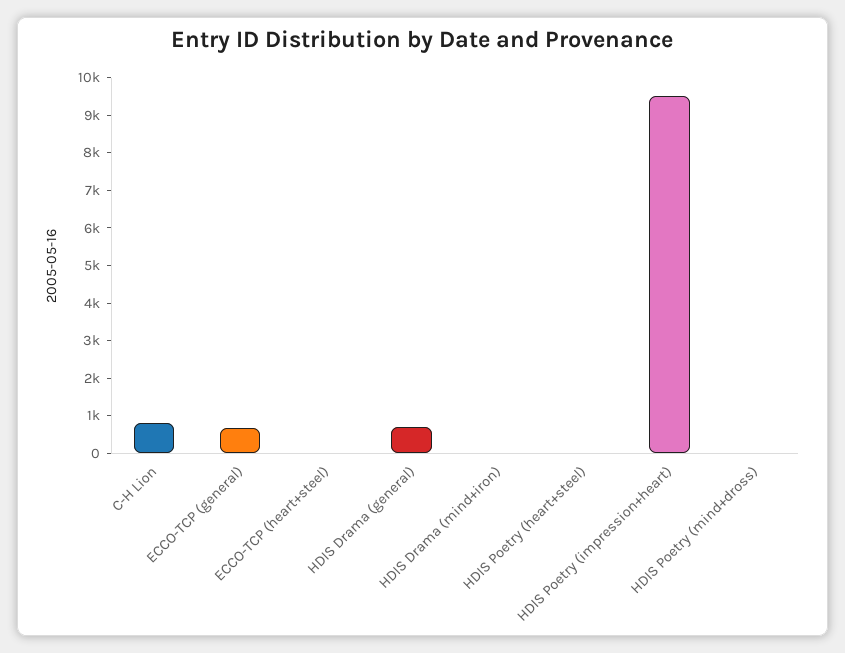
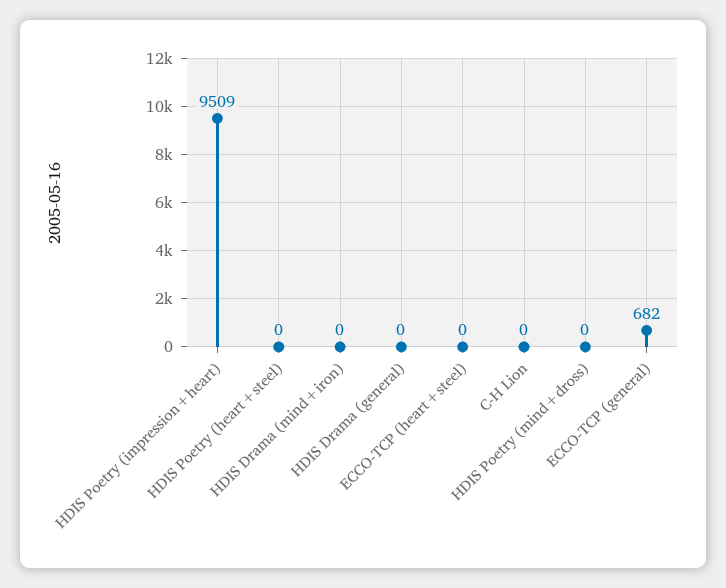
C-H Lion: 750 -> 0
HDIS Drama (general): 750 -> 0

